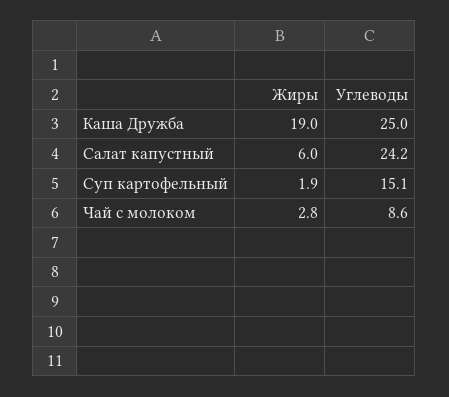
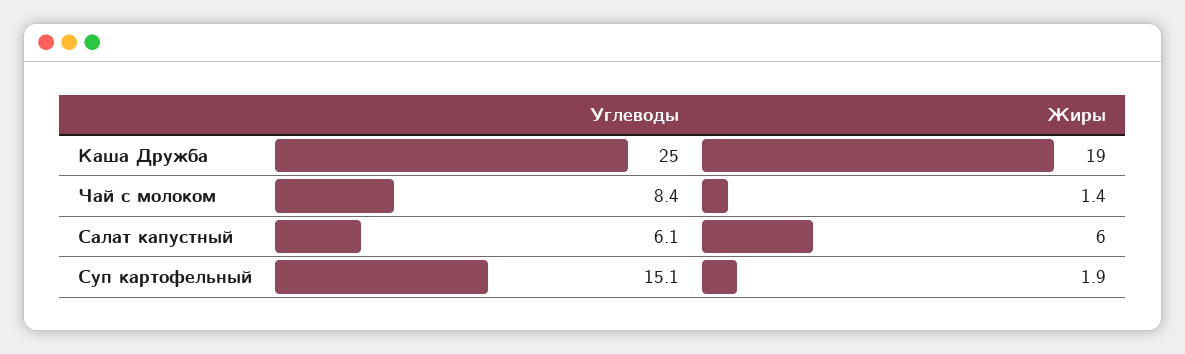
Углеводы, Салат капустный: 24.2 -> 6.1
Жиры, Чай с молоком: 2.8 -> 1.4
Углеводы, Чай с молоком: 8.6 -> 8.4

